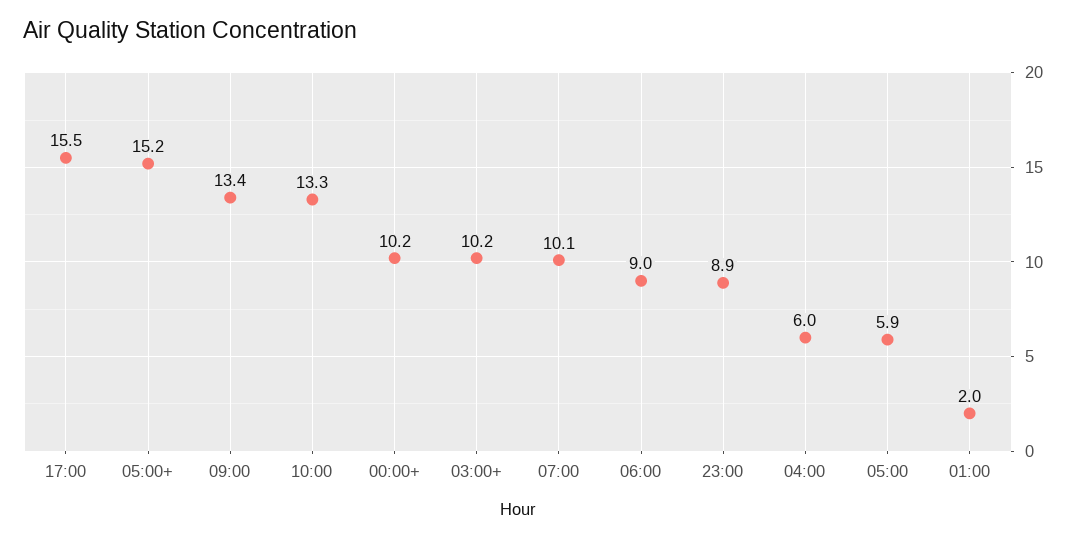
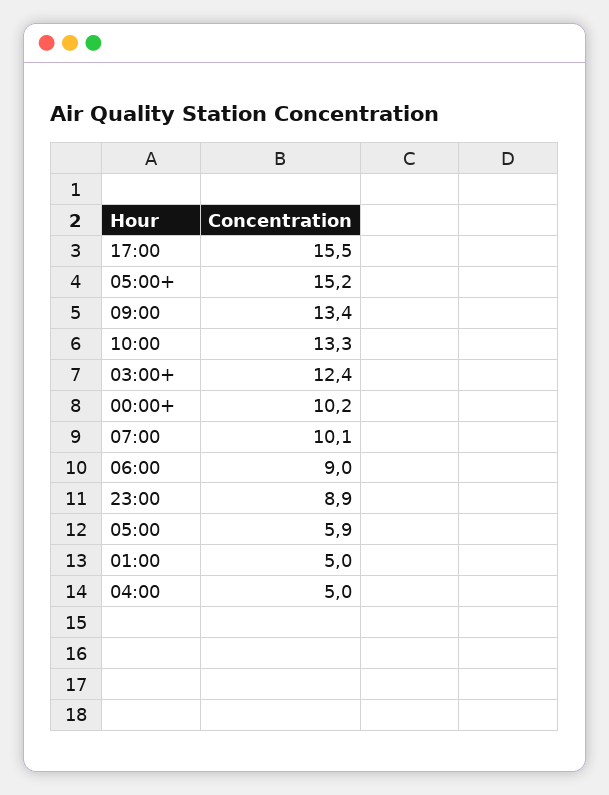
03:00+: 10.2 -> 12.4
04:00: 6 -> 5
01:00: 2 -> 5

